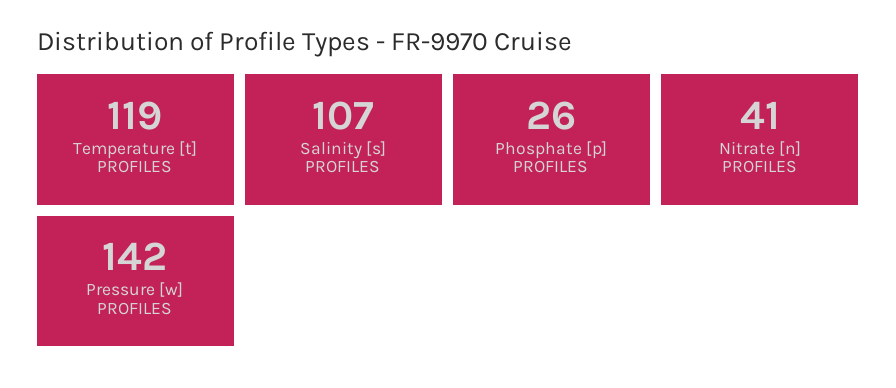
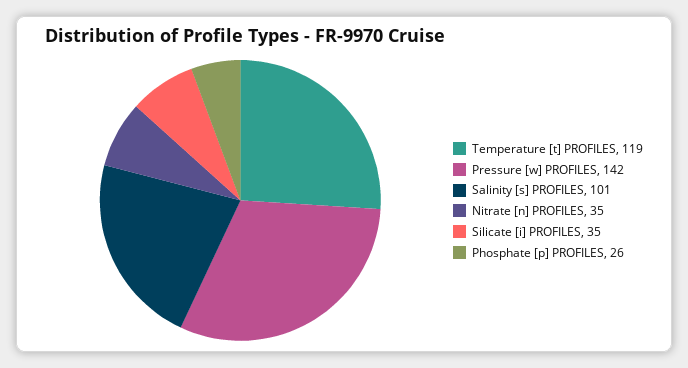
Salinity [s] PROFILES: 107 -> 101
Nitrate [n] PROFILES: 41 -> 35
Silicate [i] PROFILES: none -> 35

